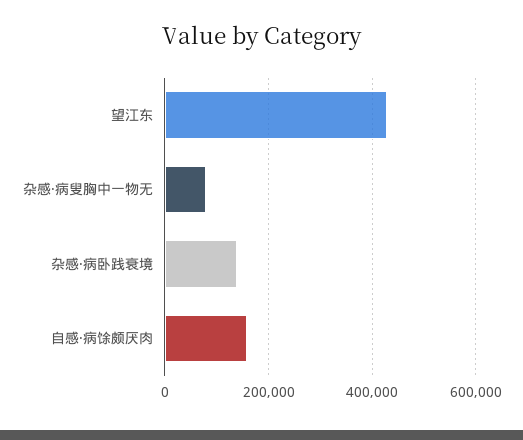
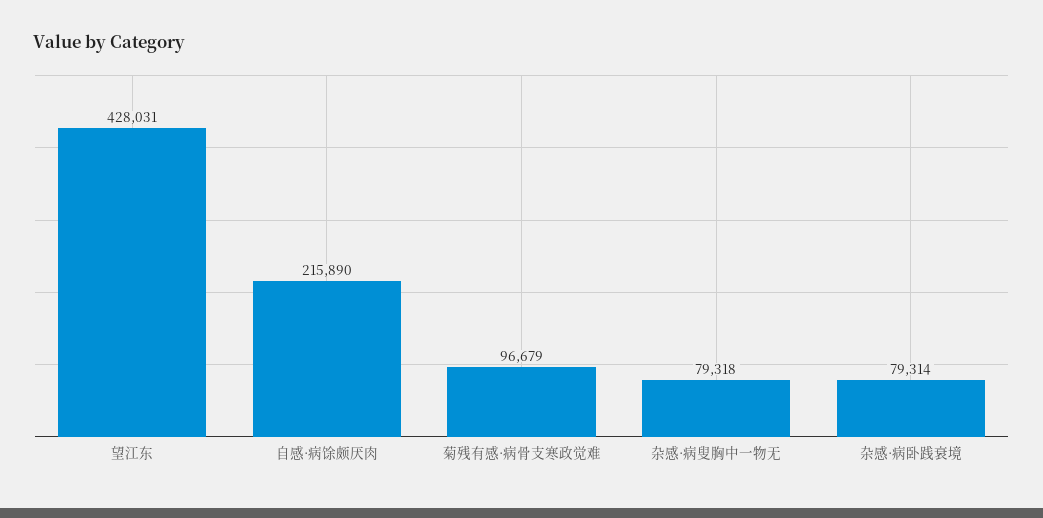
杂感·病卧践衰境: 140000 -> 79314
自感·病馀颇厌肉: 160000 -> 215890
菊残有感·病骨支寒政觉难: none -> 96679

